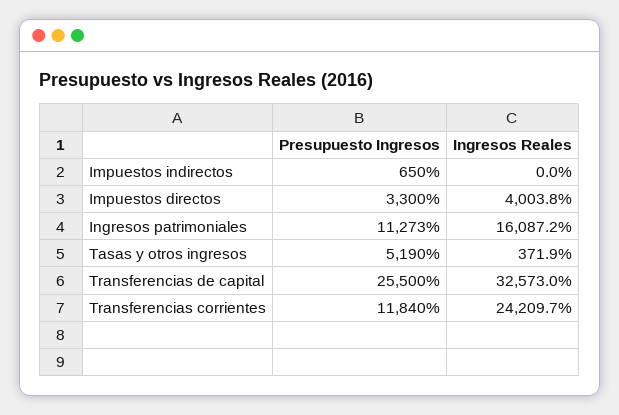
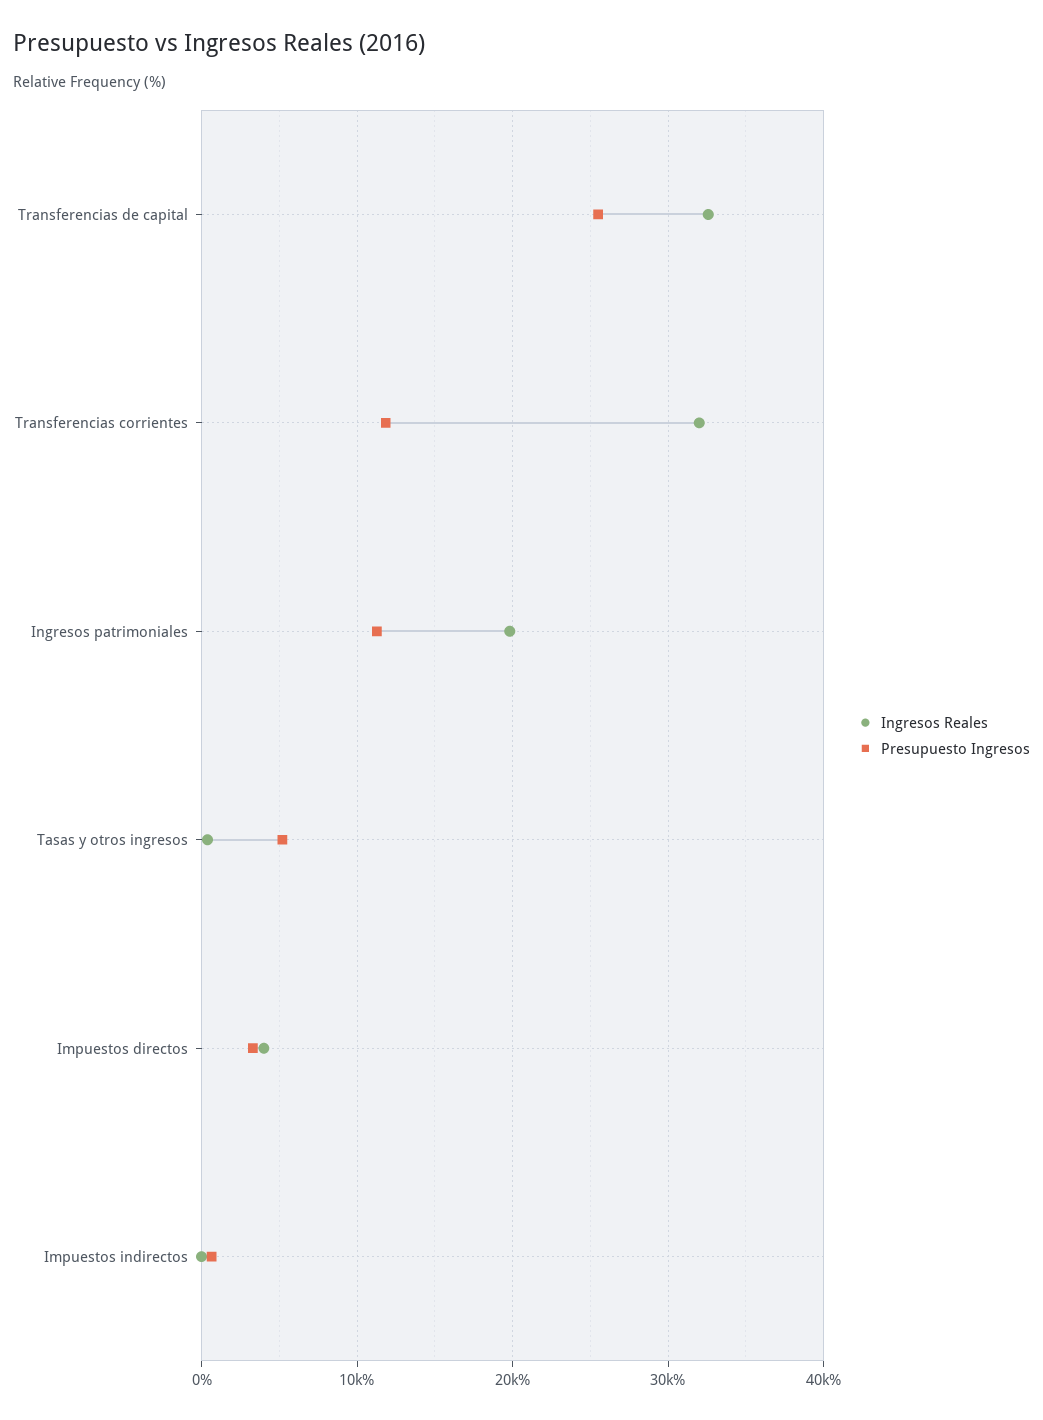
Ingresos Reales, Ingresos patrimoniales: 16087.2 -> 20000
Ingresos Reales, Transferencias corrientes: 24209.7 -> 32000

